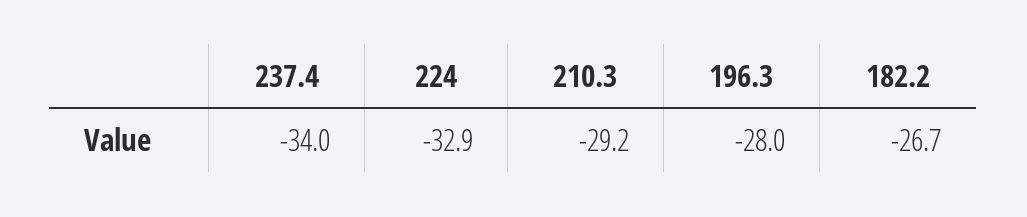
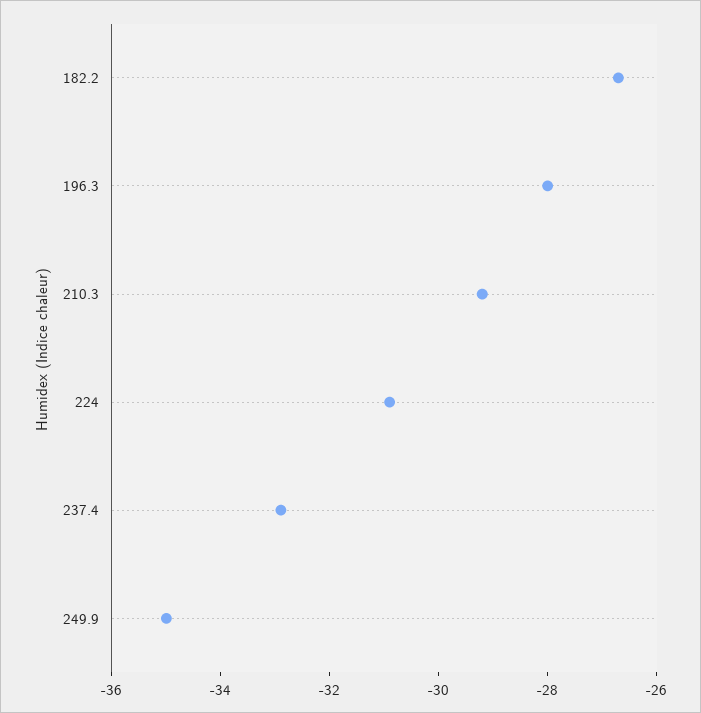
237.4: -34 -> -33
224: -32.9 -> -31
249.9: none -> -35

